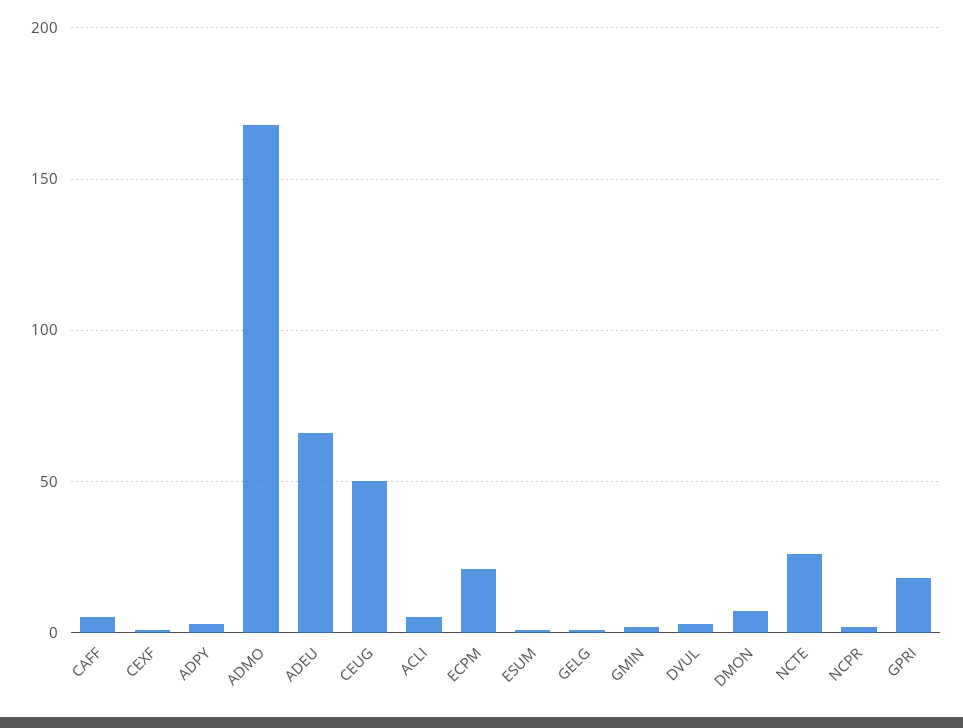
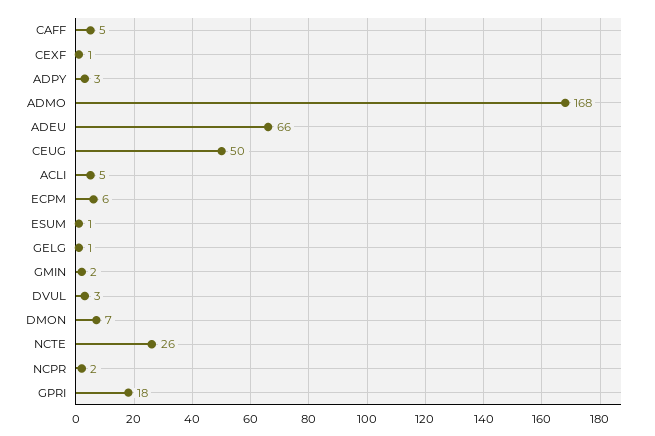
ECPM: 20 -> 6

